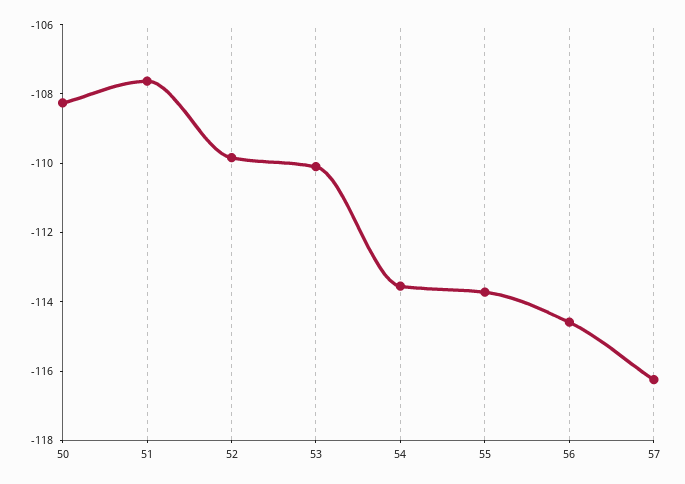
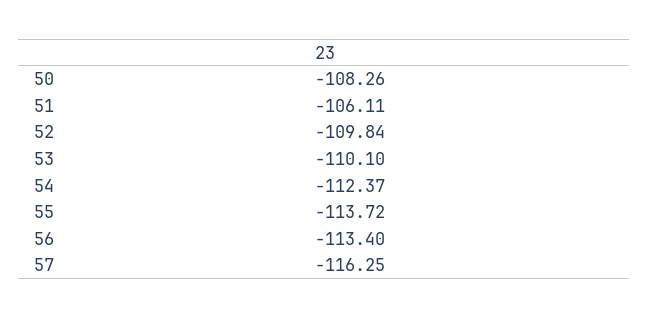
51: -107.5 -> -106.11
54: -113.5 -> -112.37
56: -114.5 -> -113.4

